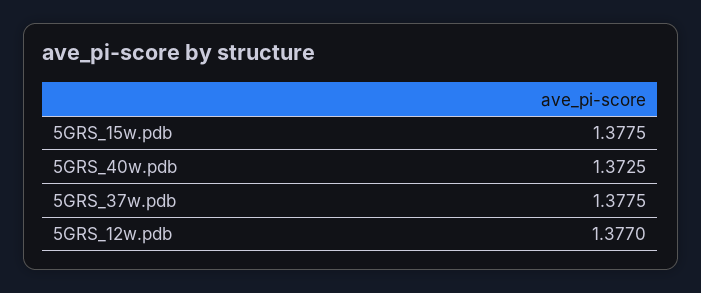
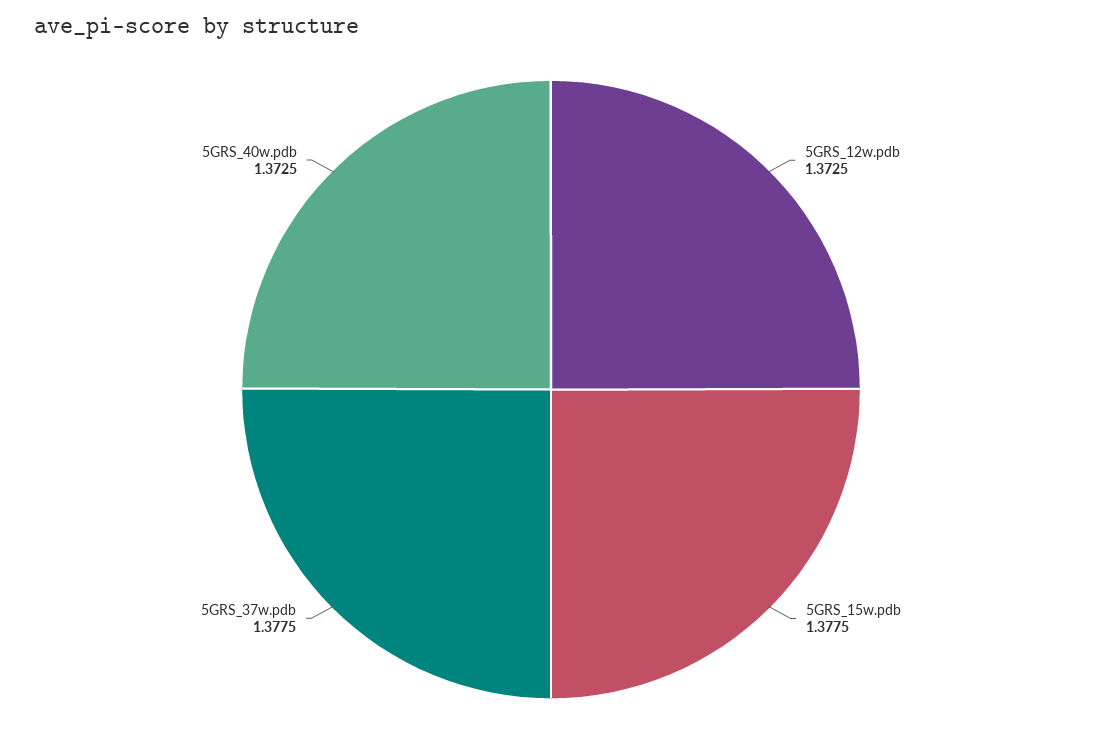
5GRS_12w.pdb: 1.377 -> 1.3725

